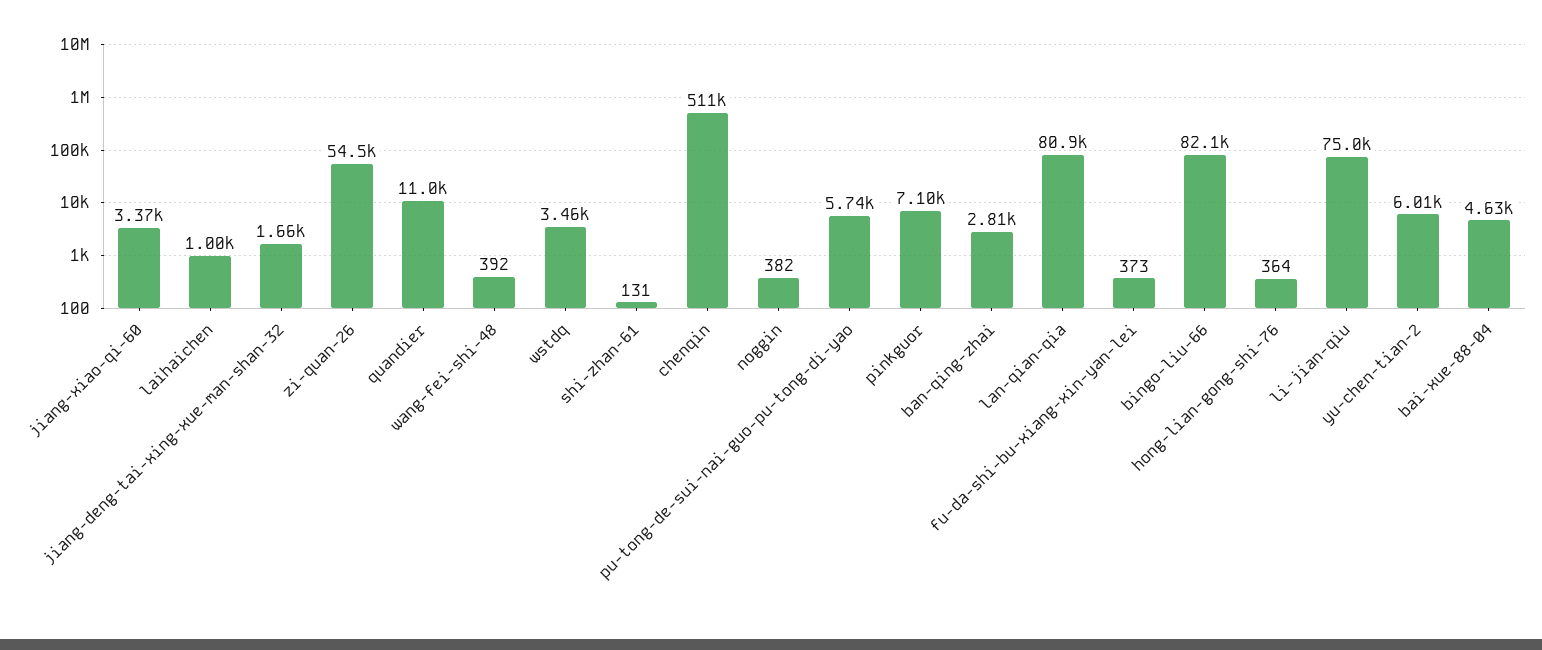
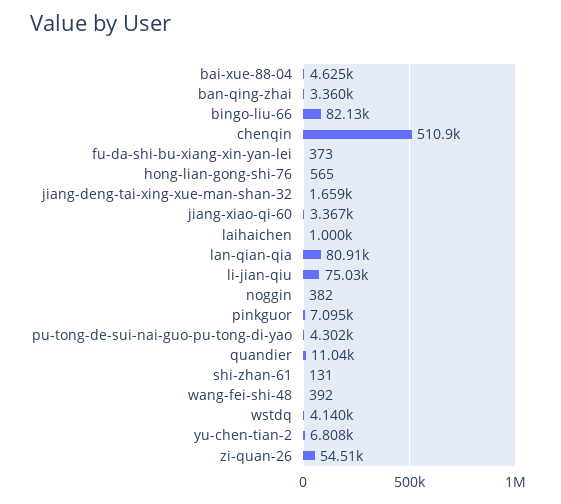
wstdq: 3460 -> 4140
pu-tong-de-sui-nai-guo-pu-tong-di-yao: 5740 -> 4302
ban-qing-zhai: 2810 -> 3360
hong-lian-gong-shi-76: 364 -> 565
yu-chen-tian-2: 6010 -> 6808

